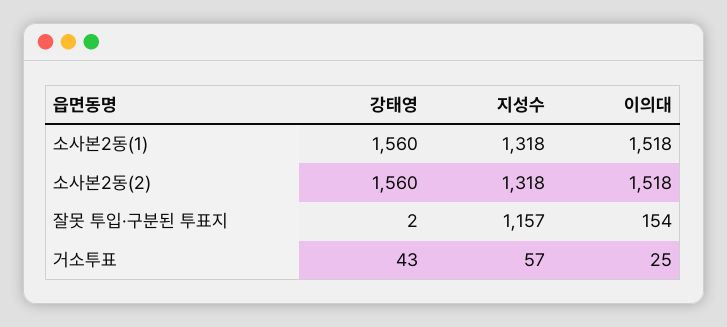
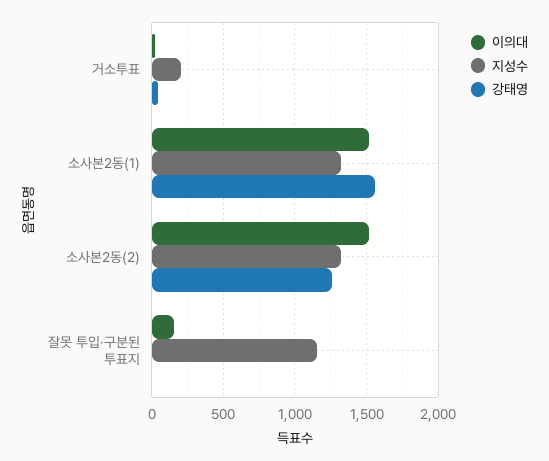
강태영, 소사본2동(2): 1560 -> 1250
지성수, 거소투표: 57 -> 200

